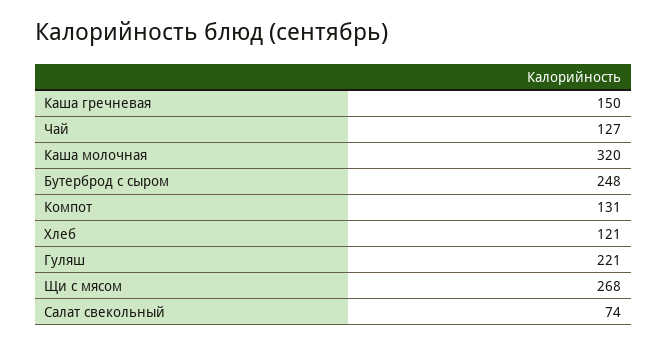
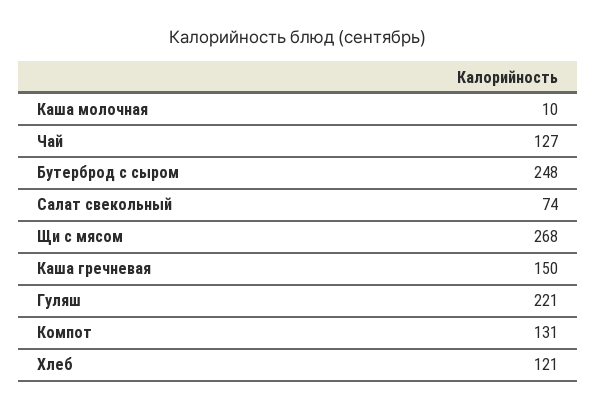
Каша молочная: 320 -> 10

